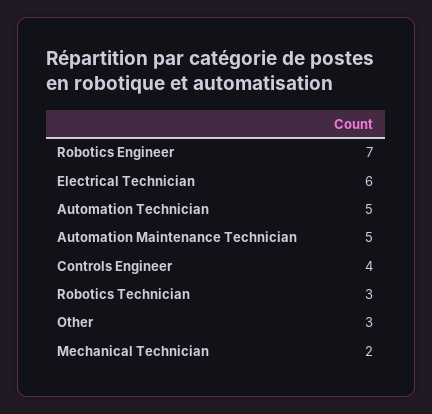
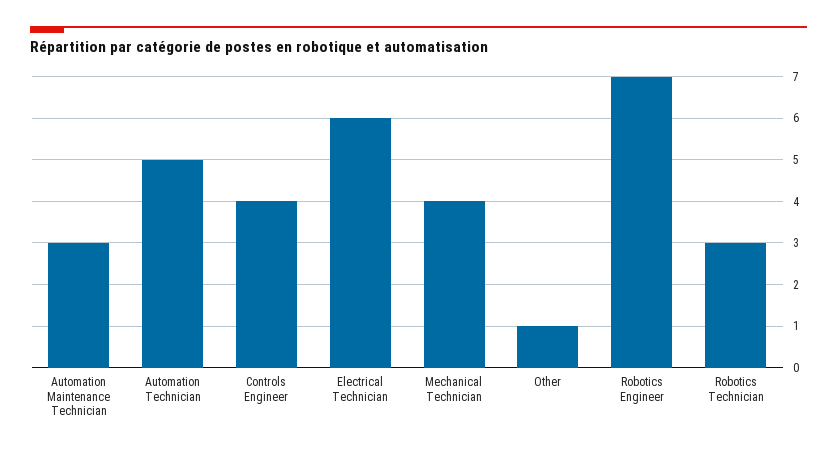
Automation Maintenance Technician: 5 -> 3
Other: 3 -> 1
Mechanical Technician: 2 -> 4

